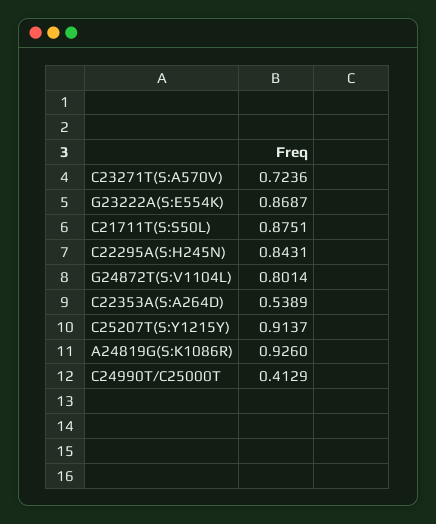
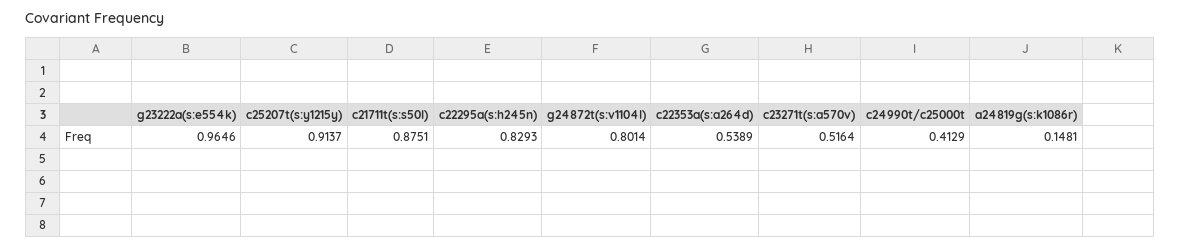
C23271T(S:A570V): 0.7236 -> 0.5164
G23222A(S:E554K): 0.8687 -> 0.9646
C22295A(S:H245N): 0.8431 -> 0.8293
A24819G(S:K1086R): 0.926 -> 0.1481

